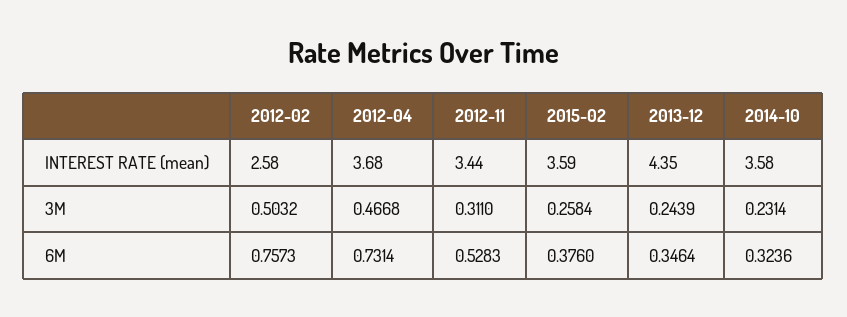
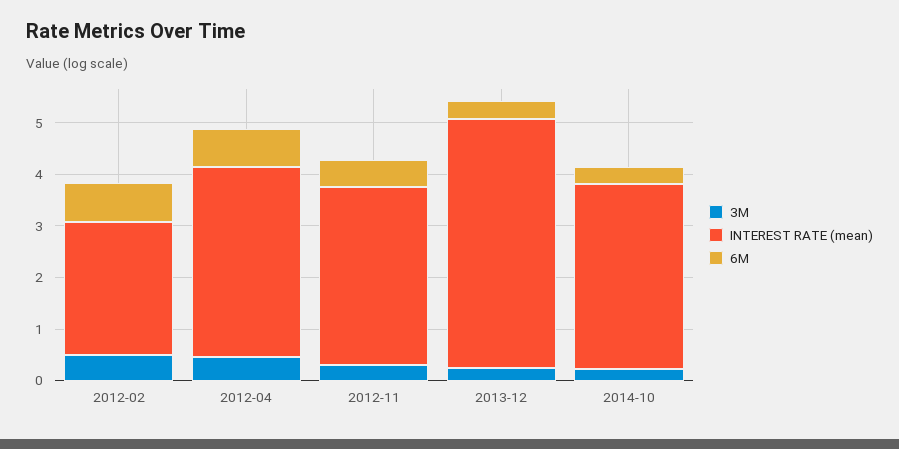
INTEREST RATE (mean), 2015-02: 3.59 -> none
INTEREST RATE (mean), 2013-12: 4.35 -> 4.8
3M, 2015-02: 0.2584 -> none
6M, 2015-02: 0.376 -> none

